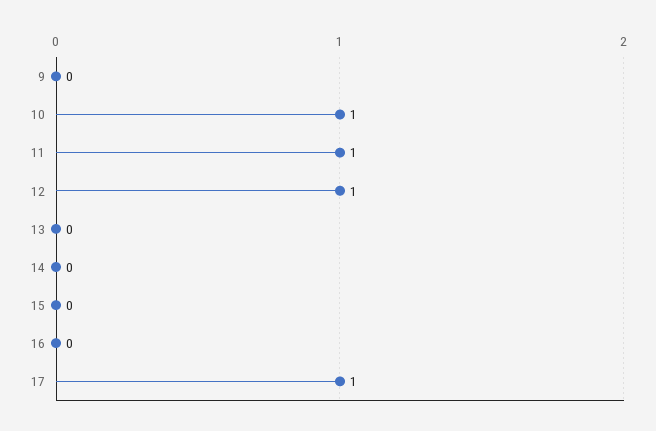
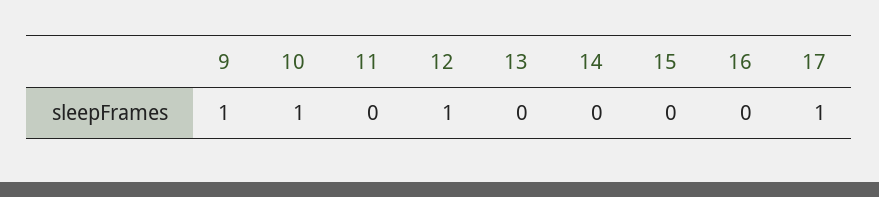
9: 0 -> 1
11: 1 -> 0

